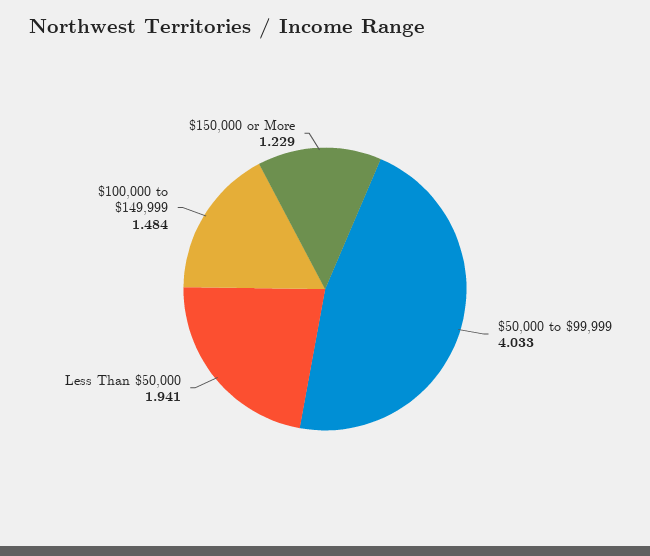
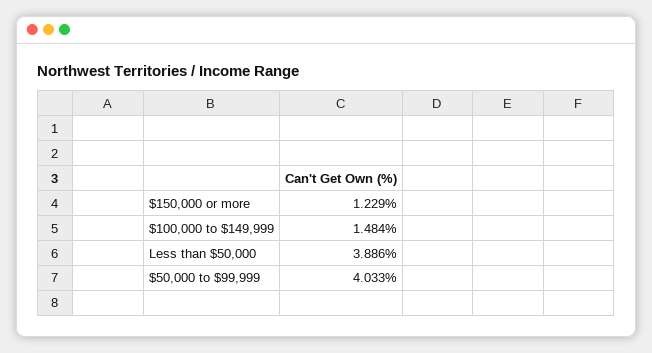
Less Than $50,000: 1.941 -> 3.886

